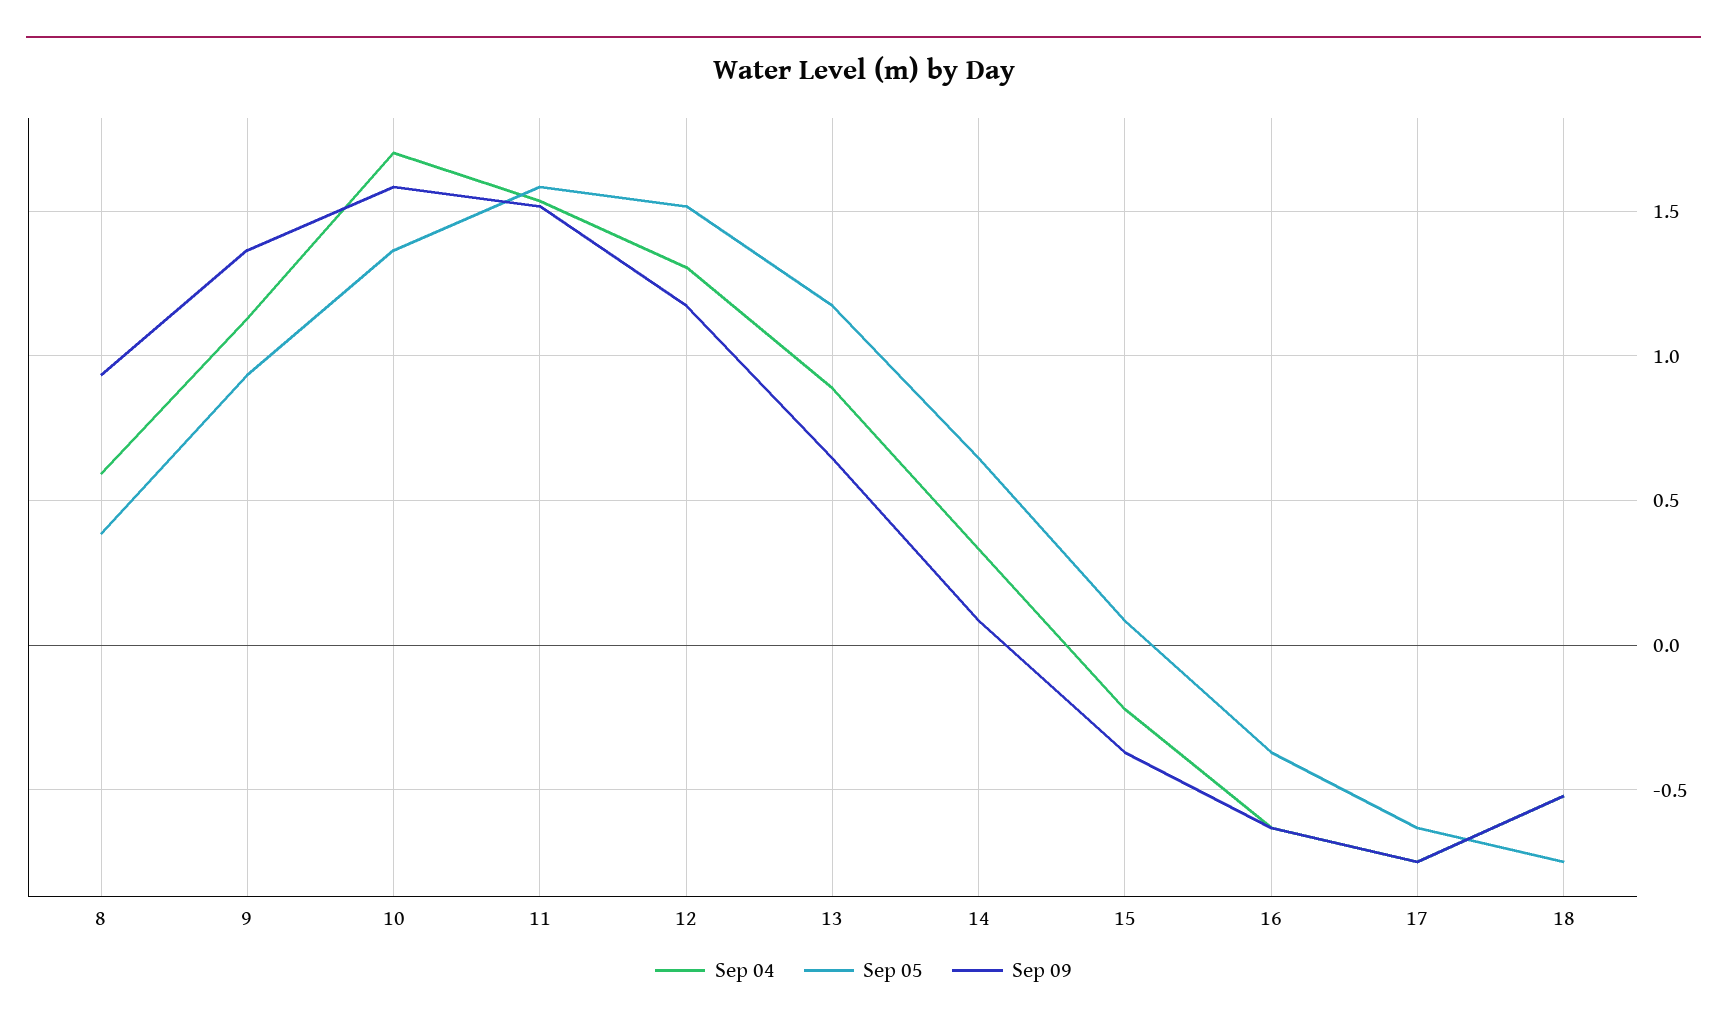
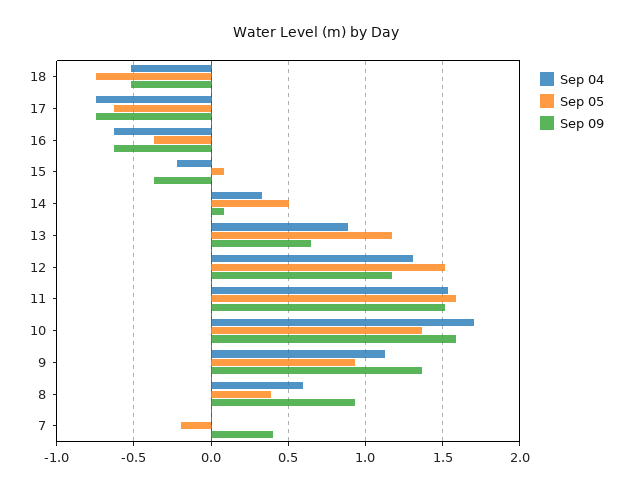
Sep 05, 14: 0.65 -> 0.5
Sep 04, 7: none -> 0
Sep 05, 7: none -> -0.2
Sep 09, 7: none -> 0.4

